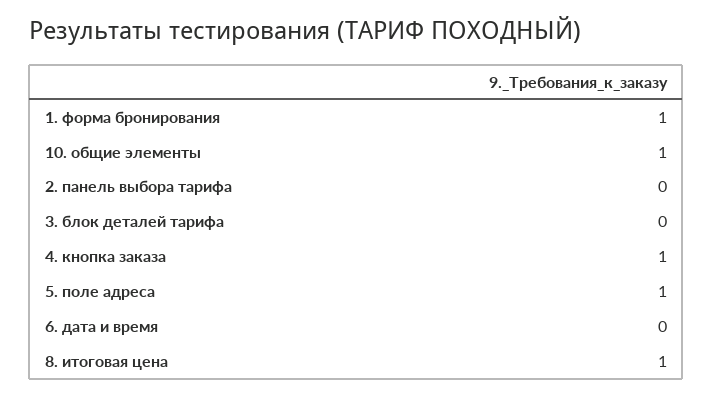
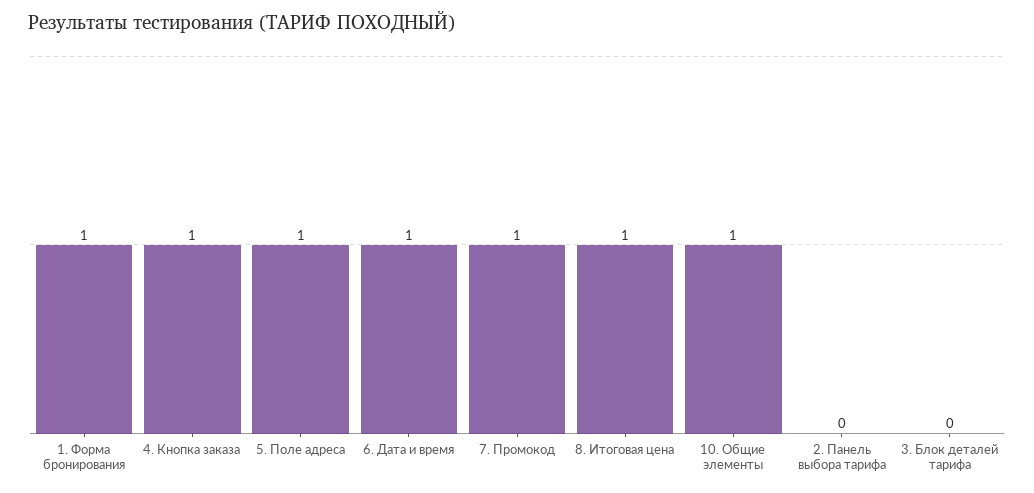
6. дата и время: 0 -> 1
7. Промокод: none -> 1

